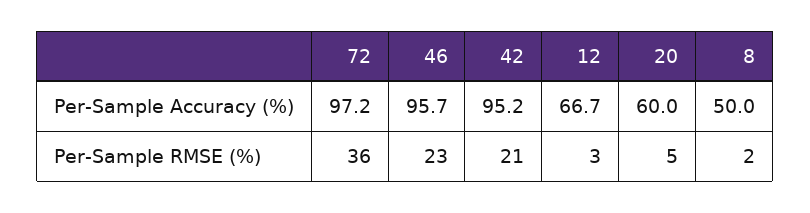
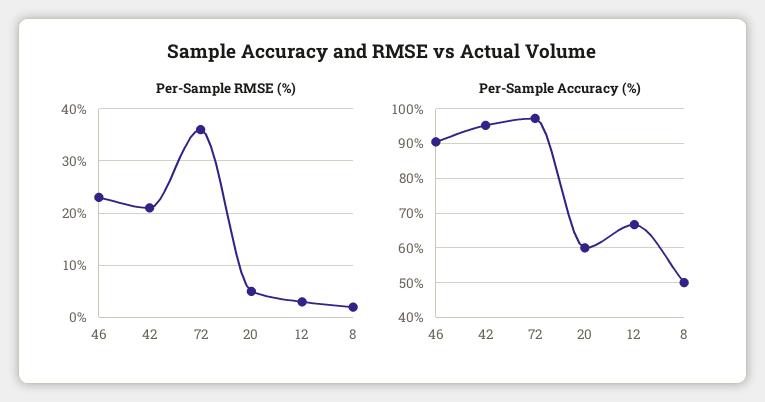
Per-Sample Accuracy (%), 46: 95.7 -> 90

